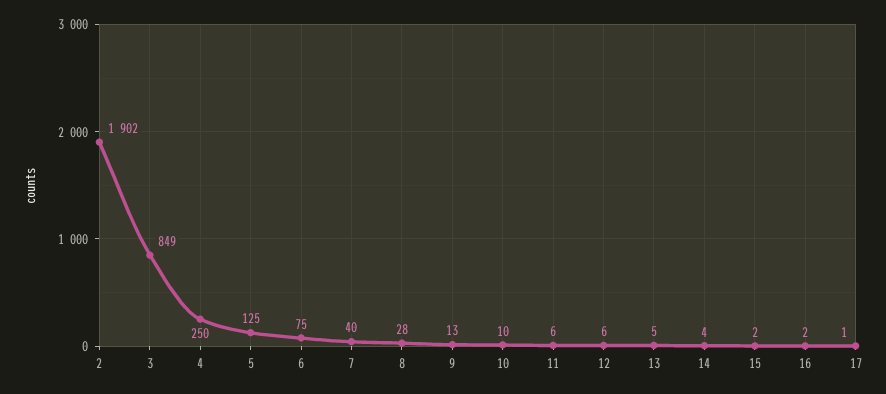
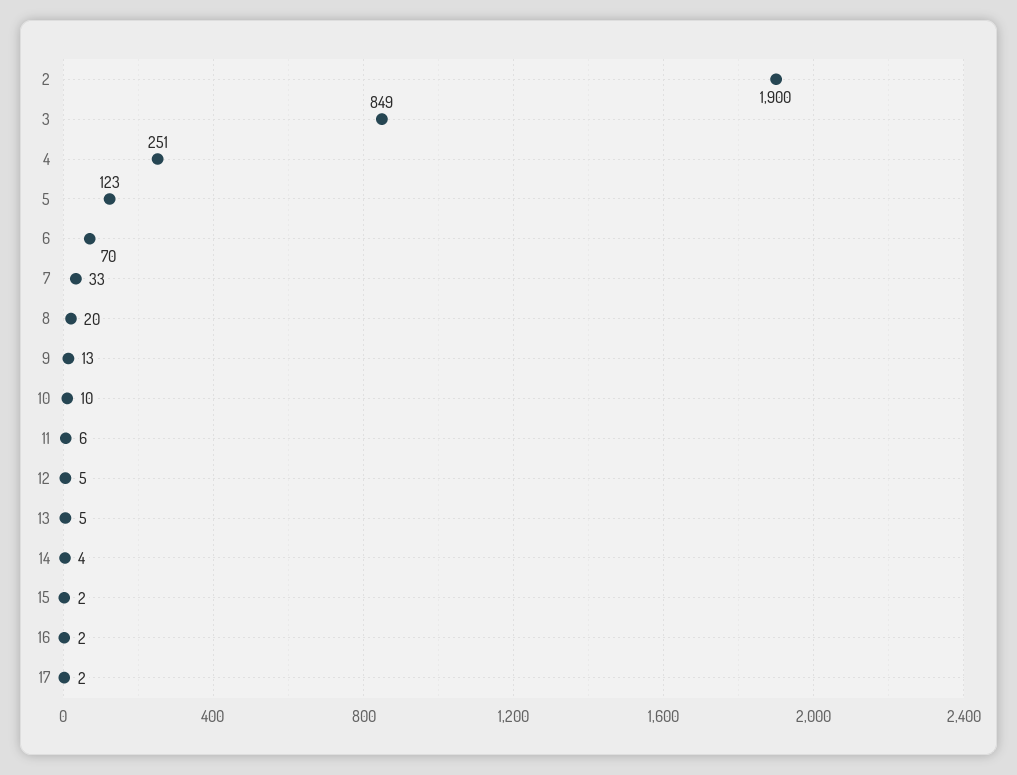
2: 1902 -> 1900
4: 250 -> 251
5: 125 -> 123
6: 75 -> 70
7: 40 -> 33
8: 28 -> 20
12: 6 -> 5
17: 1 -> 2

